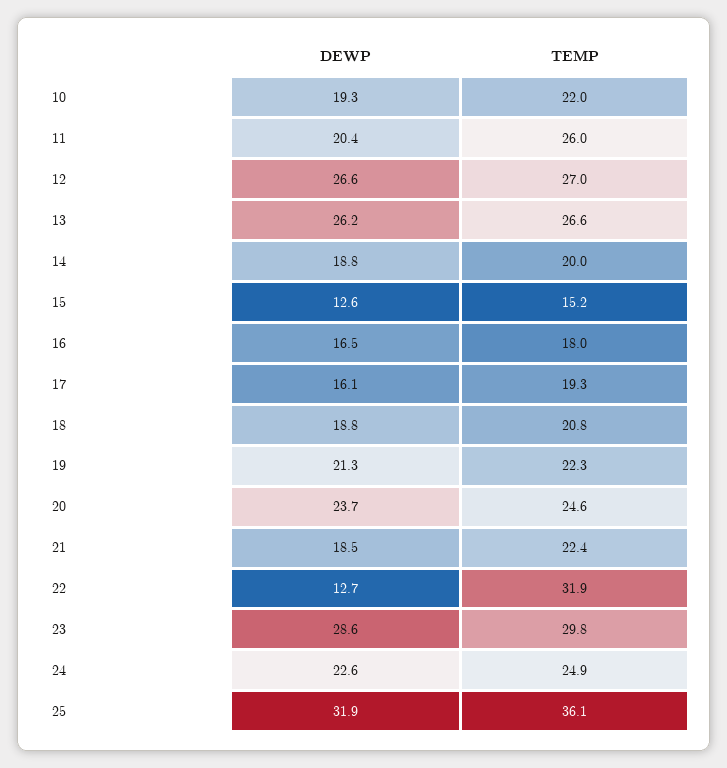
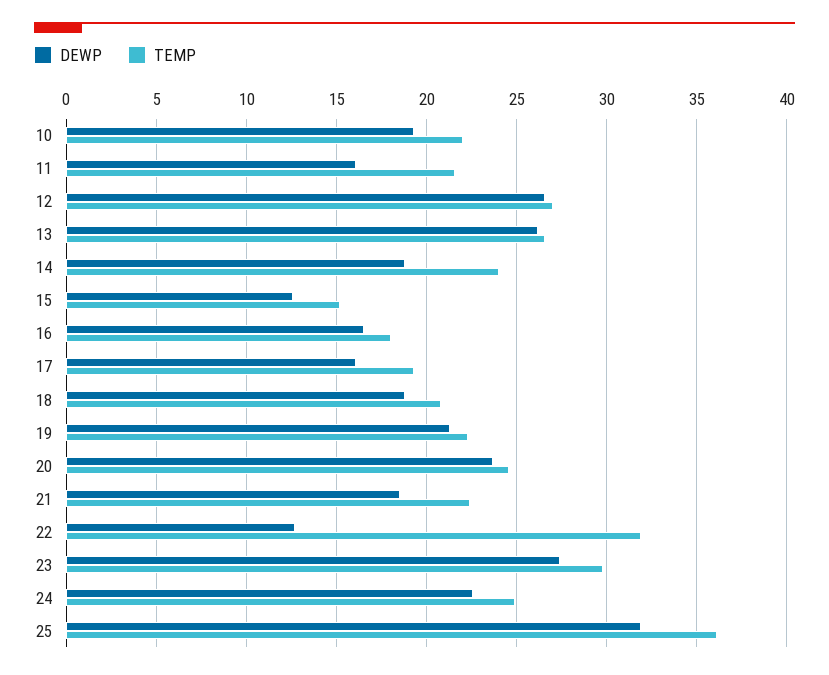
DEWP, 11: 20.4 -> 16
TEMP, 11: 26 -> 21.5
TEMP, 14: 20 -> 24
DEWP, 23: 28.6 -> 27.5

